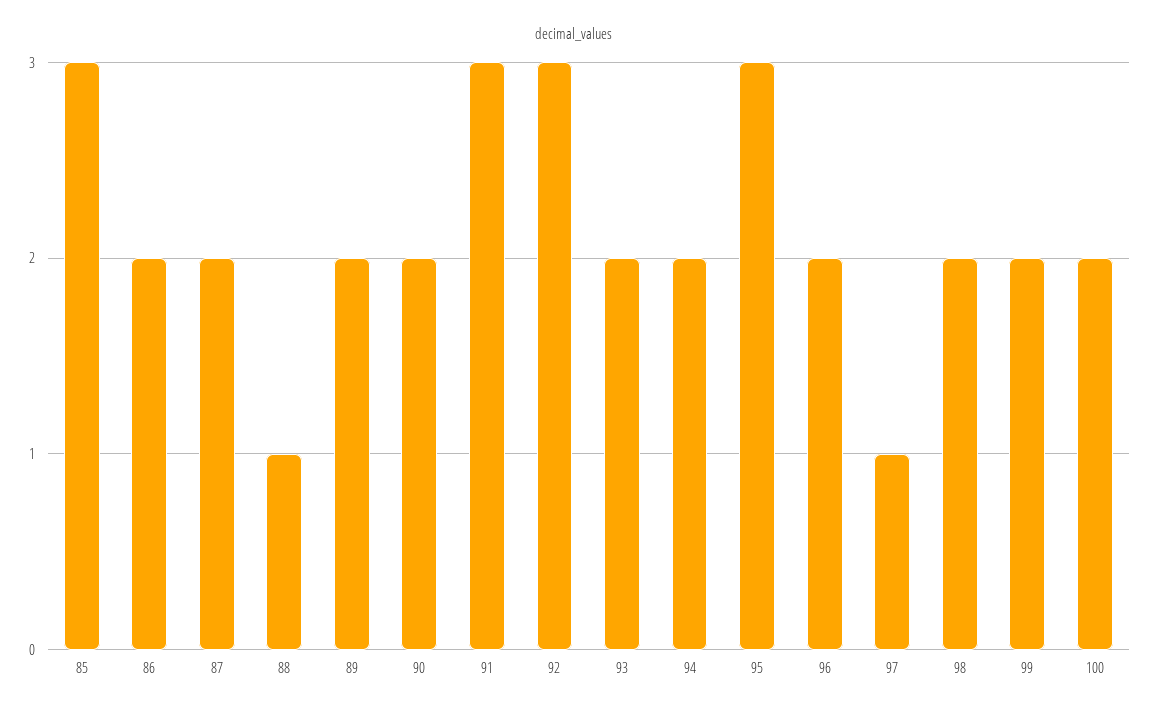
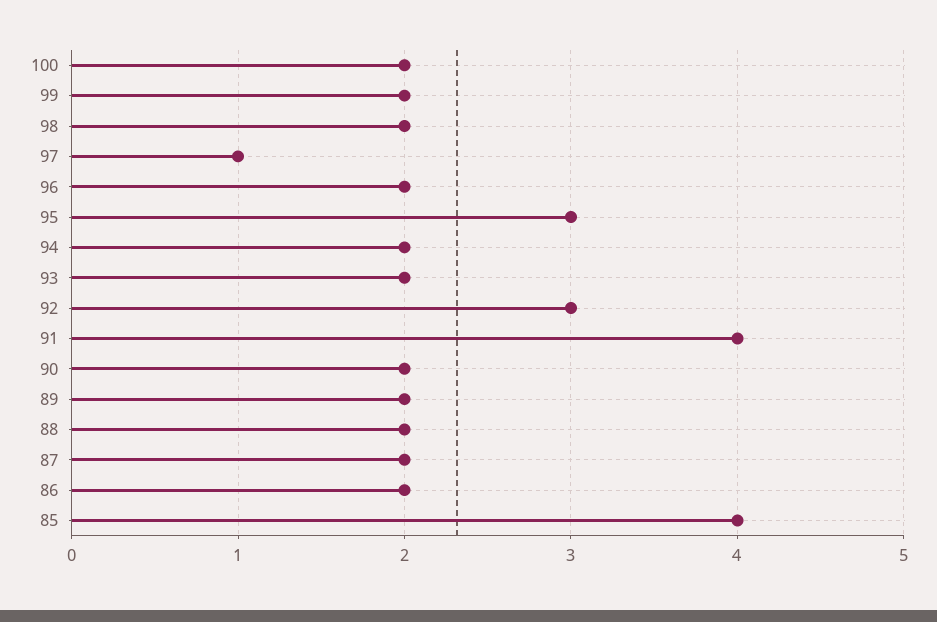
85: 3 -> 4
88: 1 -> 2
91: 3 -> 4

